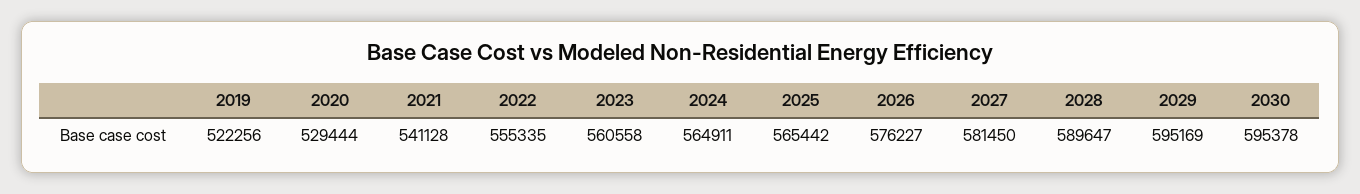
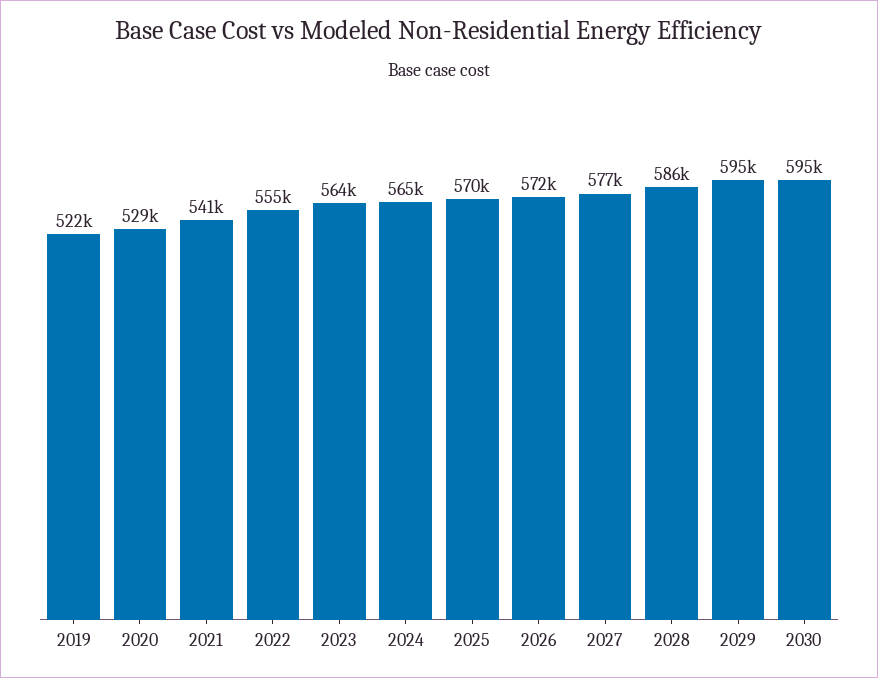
2023: 560558 -> 564000
2025: 565442 -> 570000
2026: 576227 -> 572000
2027: 581450 -> 577000
2028: 589647 -> 586000

